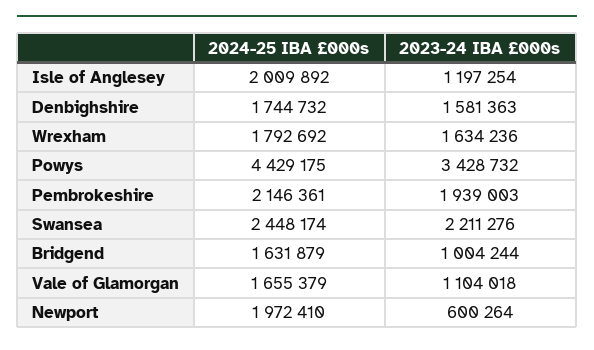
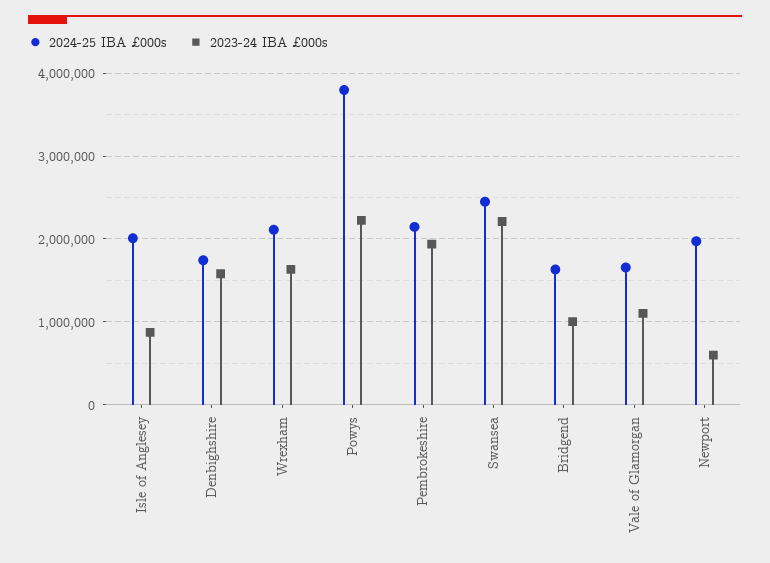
2023-24 IBA £000s, Isle of Anglesey: 1197254 -> 900000
2024-25 IBA £000s, Wrexham: 1792692 -> 2100000
2024-25 IBA £000s, Powys: 4429175 -> 3800000
2023-24 IBA £000s, Powys: 3428732 -> 2200000

